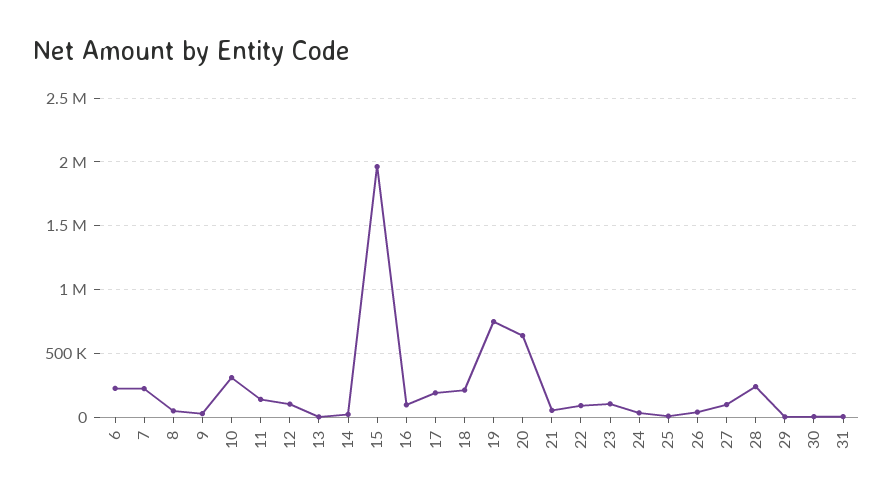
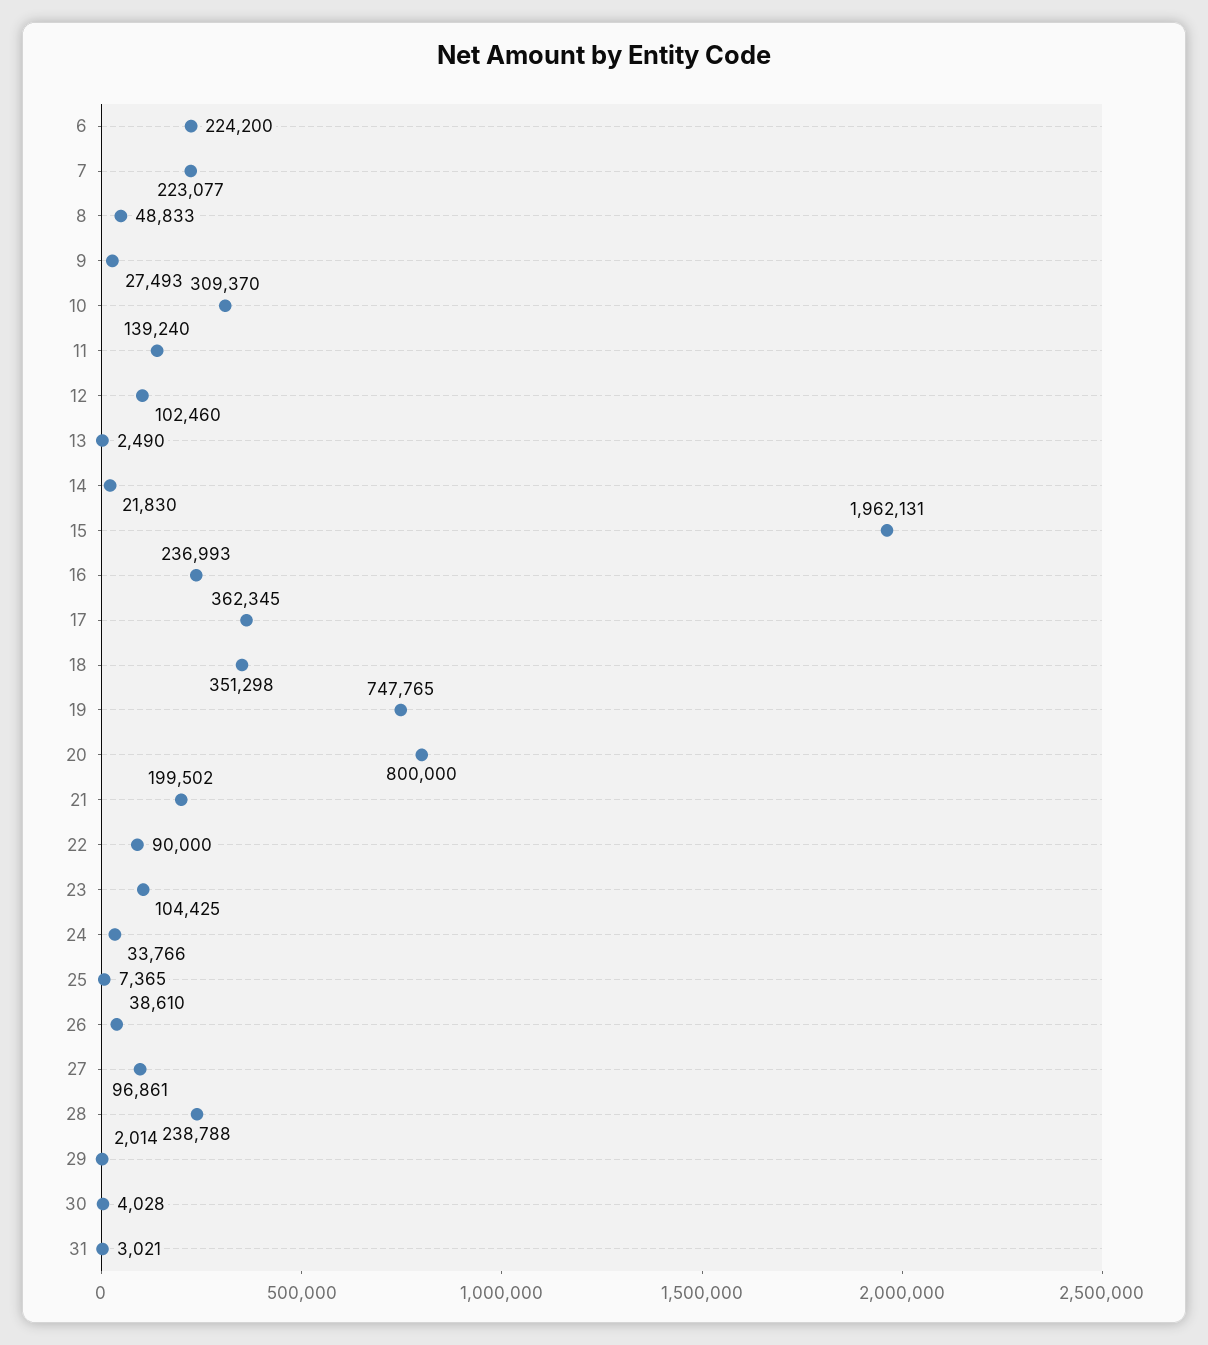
16: 100000 -> 236993
17: 200000 -> 362345
18: 200000 -> 351298
20: 650000 -> 800000
21: 50000 -> 199502

